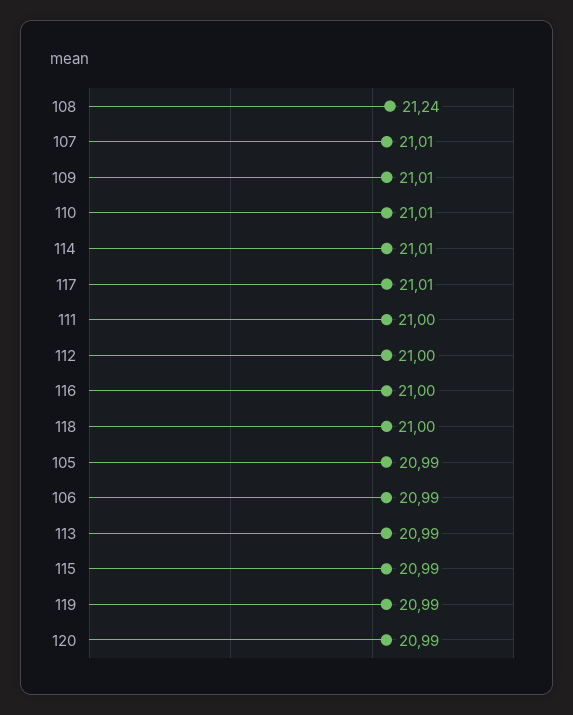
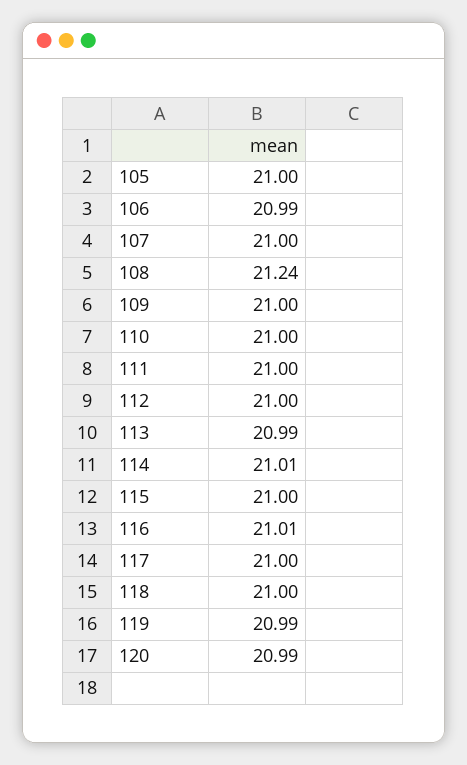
107: 21.01 -> 21
109: 21.01 -> 21
110: 21.01 -> 21
117: 21.01 -> 21
116: 21 -> 21.01
105: 20.99 -> 21
115: 20.99 -> 21

